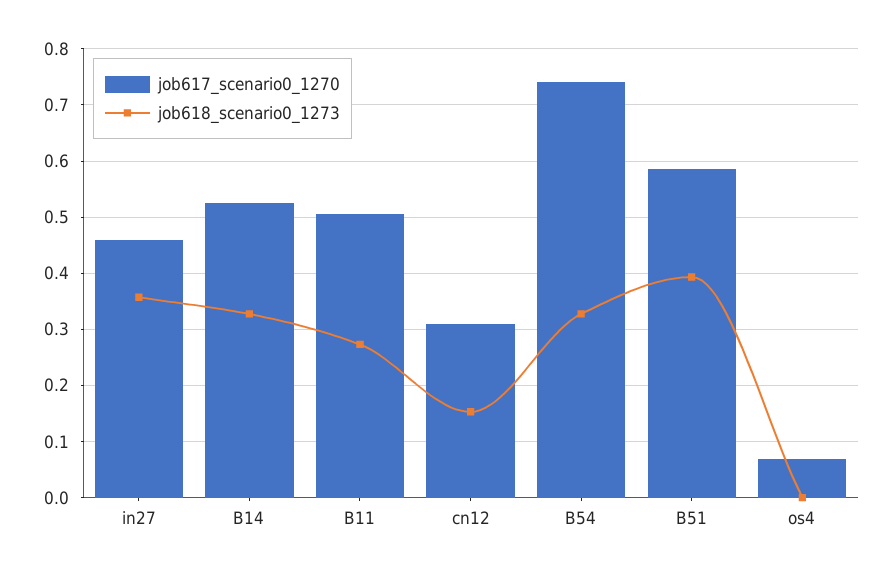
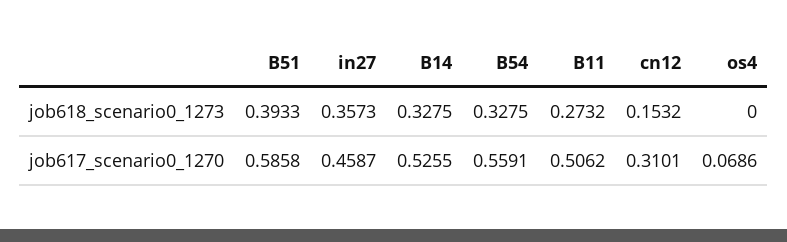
job617_scenario0_1270, B54: 0.74 -> 0.5591

